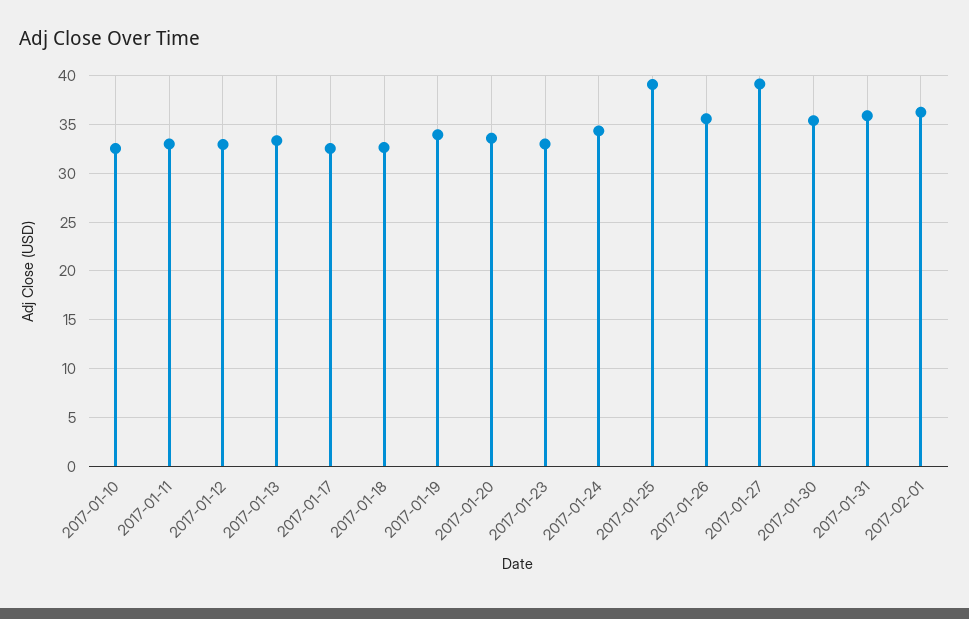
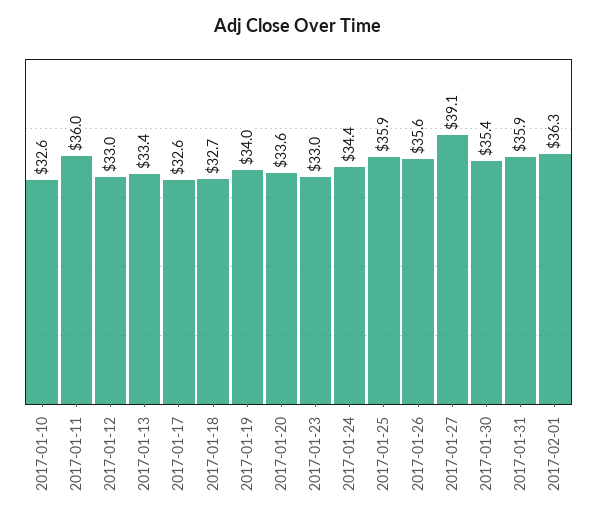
2017-01-11: 33 -> 36
2017-01-25: 39 -> 35.9

